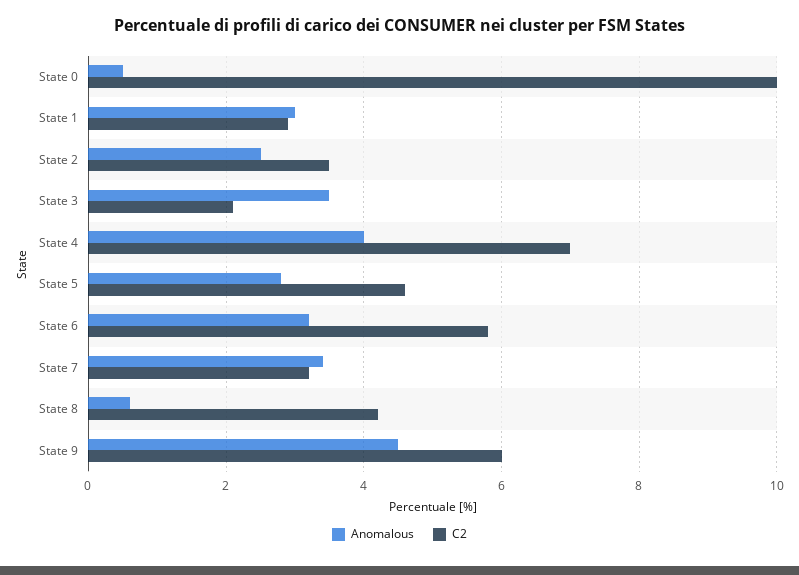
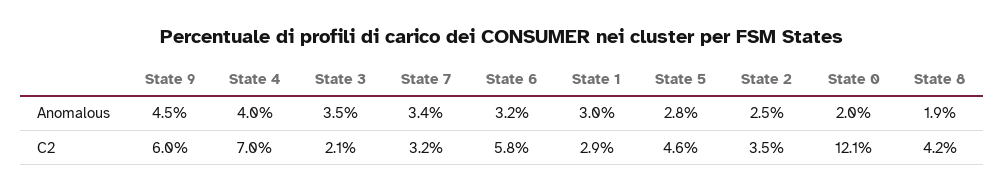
Anomalous, State 0: 0.5 -> 2
C2, State 0: 10 -> 12.1
Anomalous, State 8: 0.5 -> 1.9

